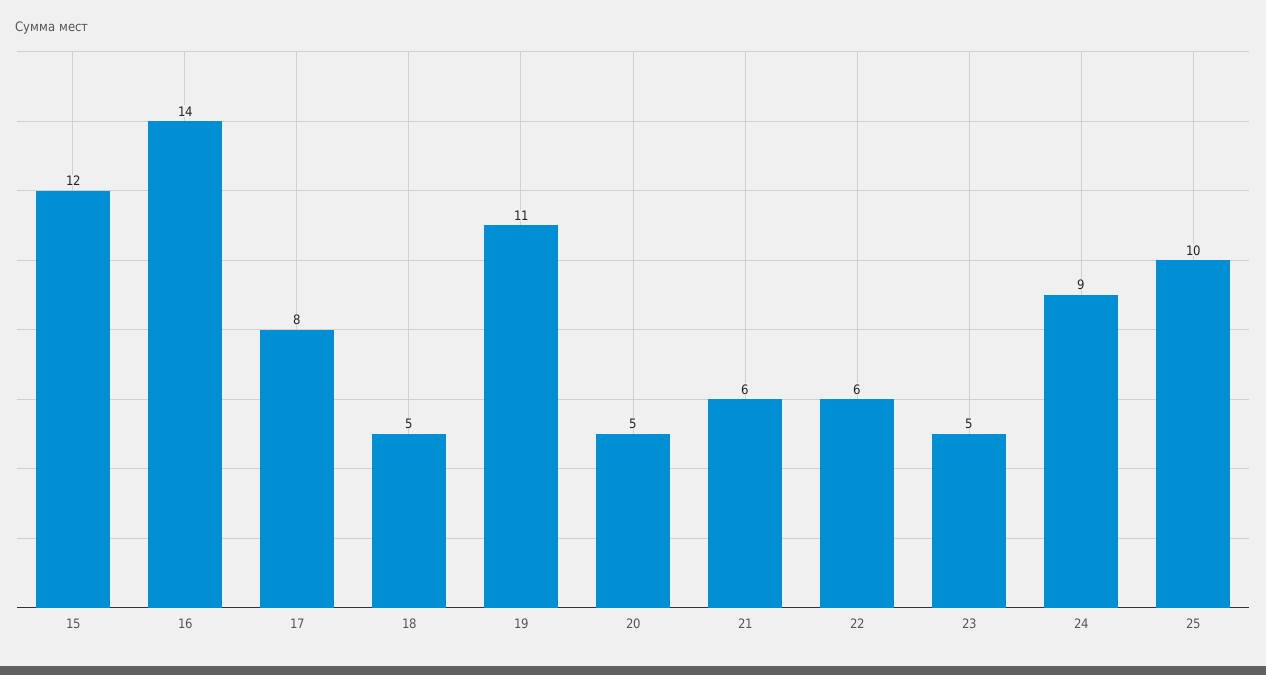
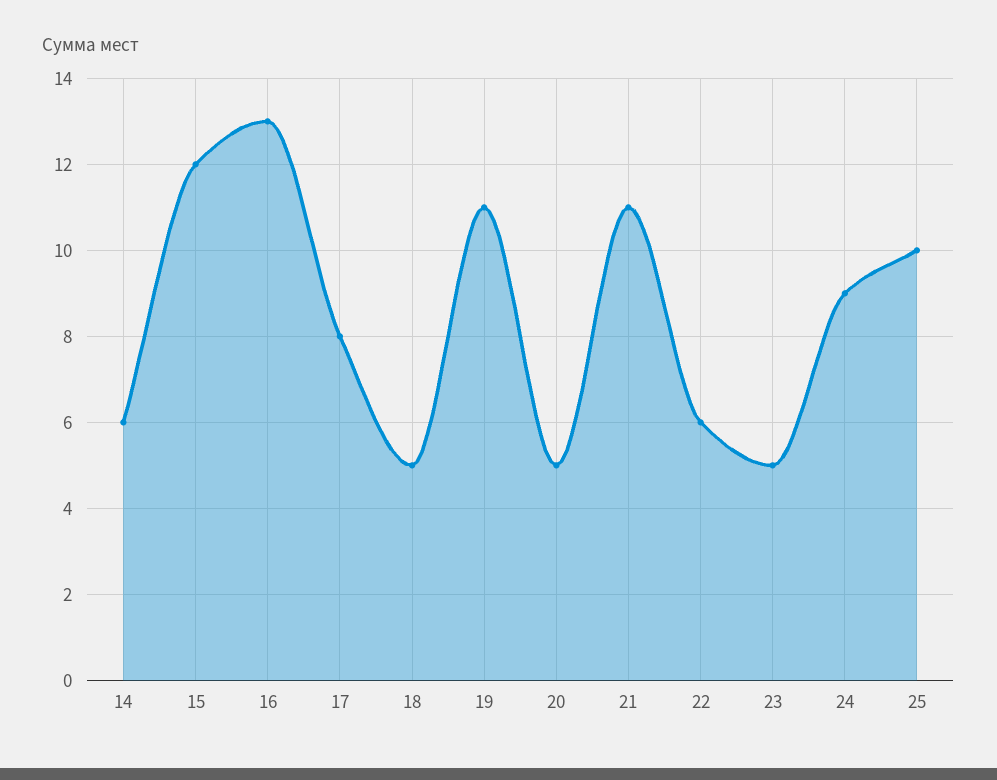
16: 14 -> 13
21: 6 -> 11
14: none -> 6

